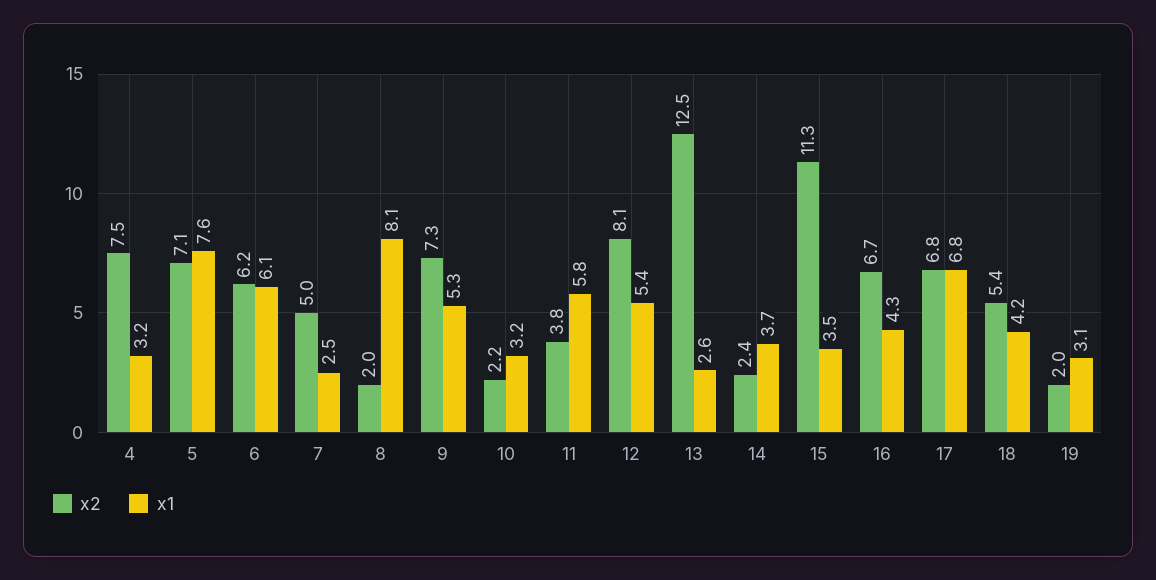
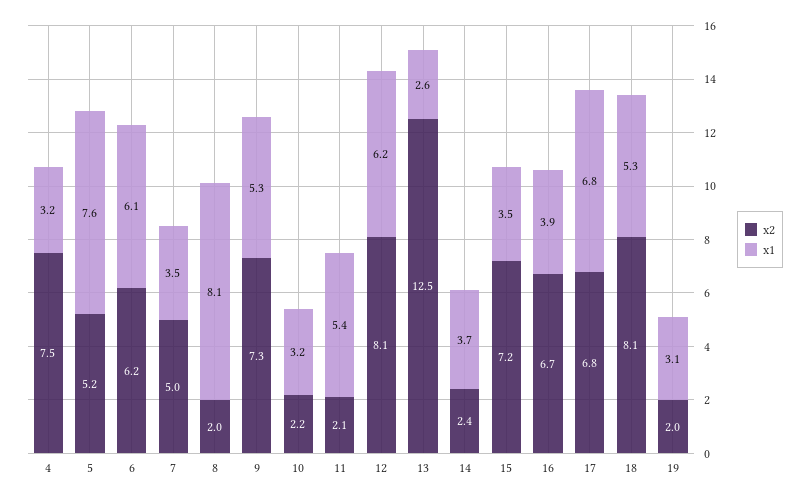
x2, 5: 7.1 -> 5.2
x1, 7: 2.5 -> 3.5
x2, 11: 3.8 -> 2.1
x1, 11: 5.8 -> 5.4
x1, 12: 5.4 -> 6.2
x2, 15: 11.3 -> 7.2
x1, 16: 4.3 -> 3.9
x2, 18: 5.4 -> 8.1
x1, 18: 4.2 -> 5.3

